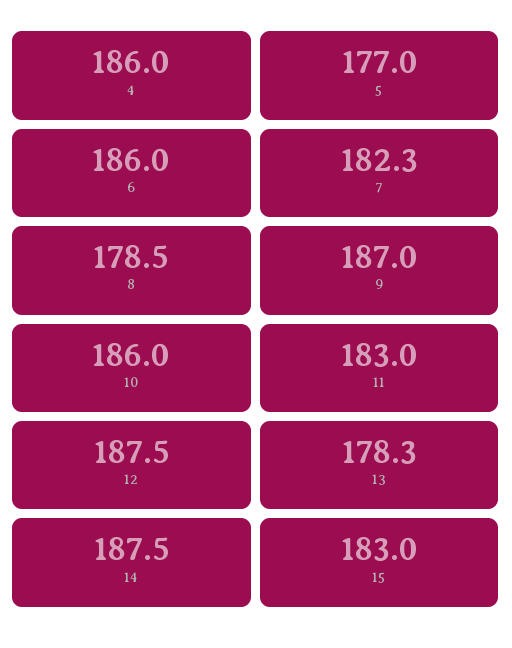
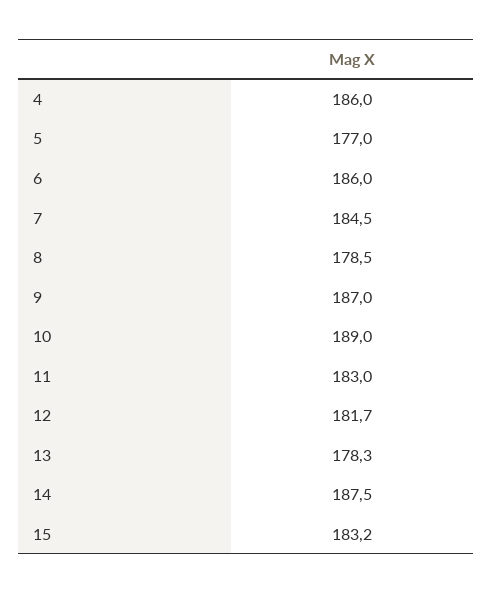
7: 182.3 -> 184.5
10: 186 -> 189
12: 187.5 -> 181.7
15: 183 -> 183.2

